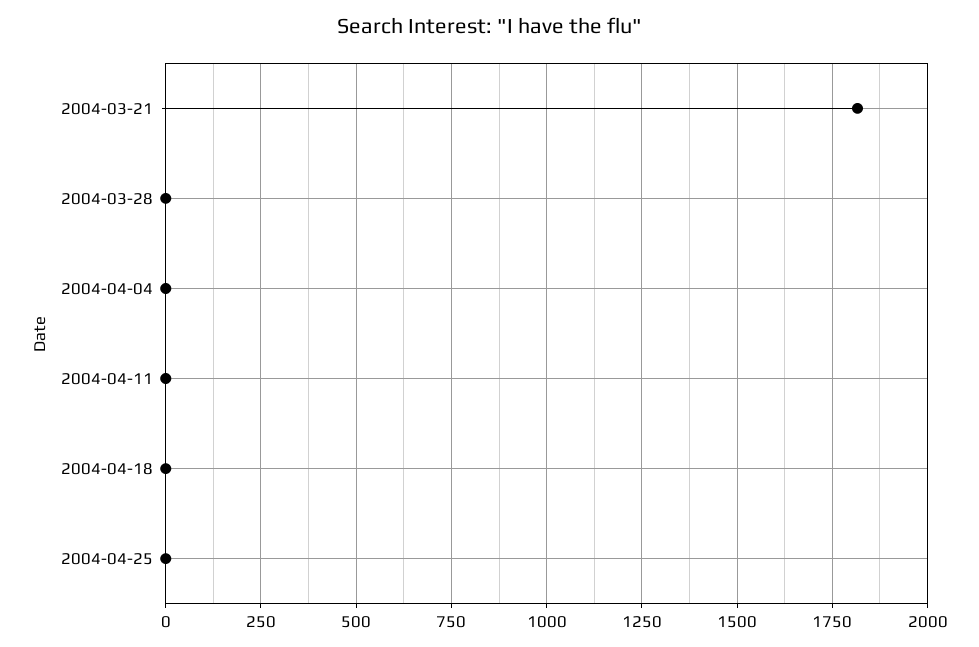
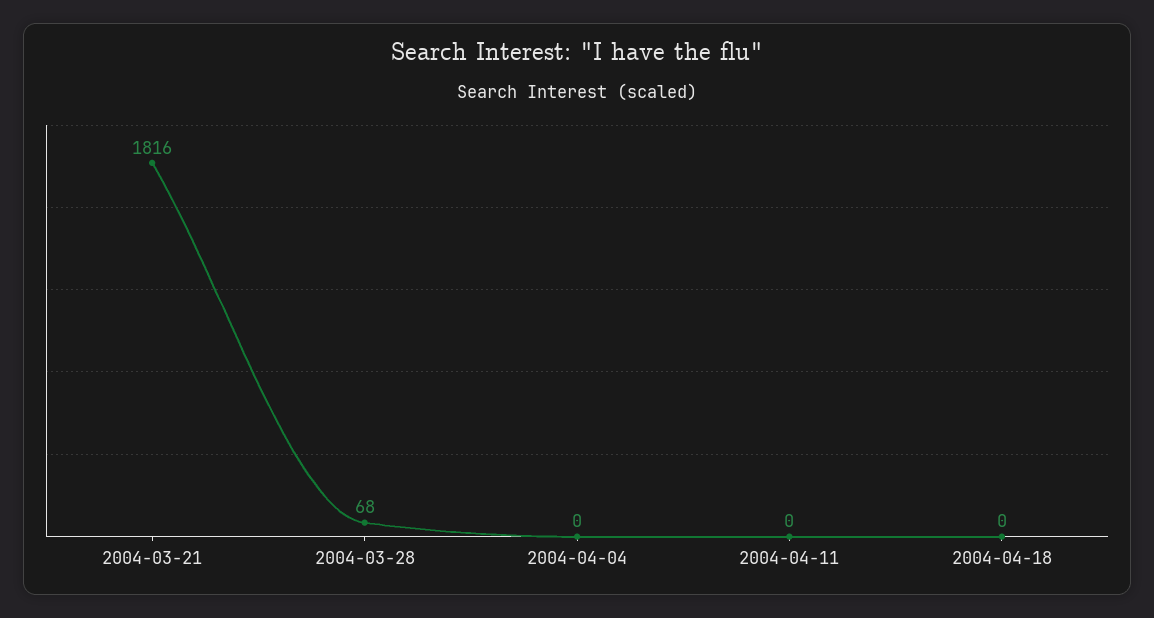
2004-03-28: 0 -> 68
2004-04-25: 0 -> none

